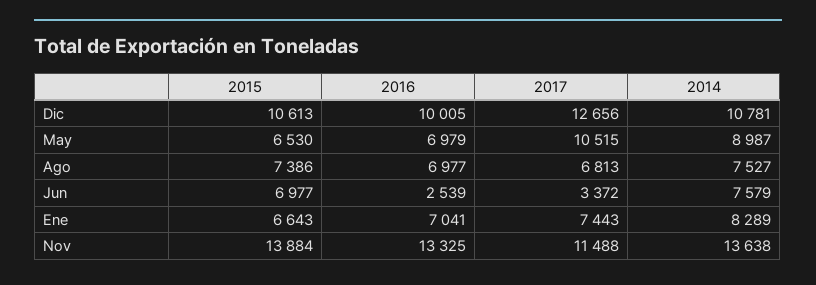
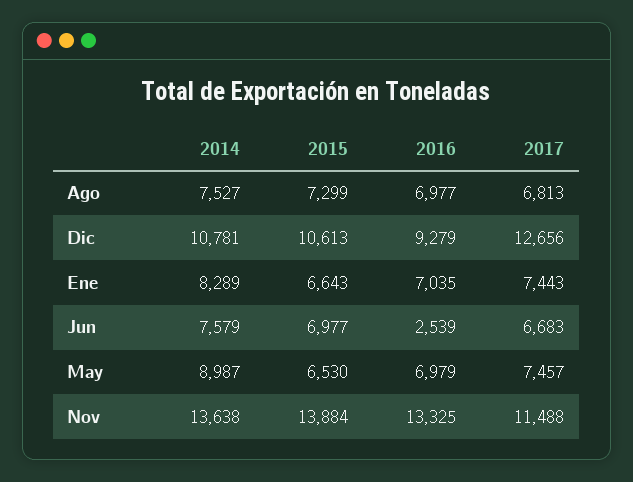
2016, Dic: 10005 -> 9279
2017, May: 10515 -> 7457
2015, Ago: 7386 -> 7299
2017, Jun: 3372 -> 6683
2016, Ene: 7041 -> 7035

